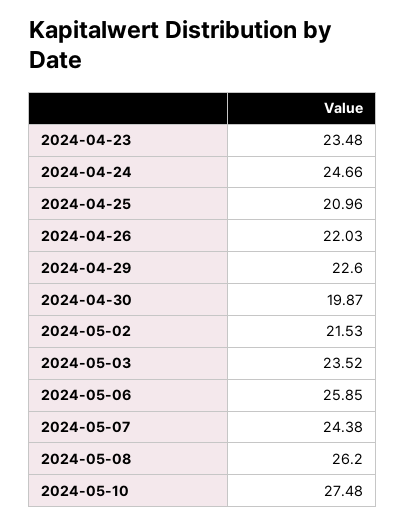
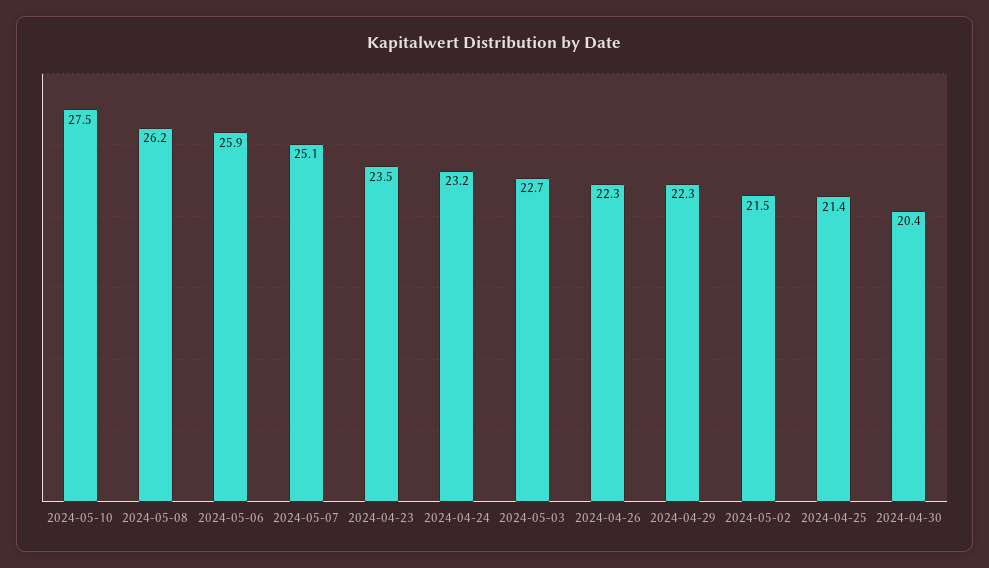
2024-04-24: 24.66 -> 23.2
2024-04-25: 20.96 -> 21.4
2024-04-26: 22.03 -> 22.3
2024-04-29: 22.6 -> 22.3
2024-04-30: 19.87 -> 20.4
2024-05-03: 23.52 -> 22.7
2024-05-07: 24.38 -> 25.1

